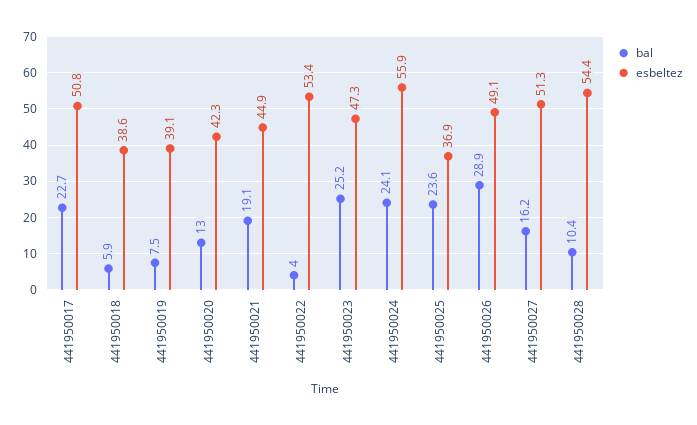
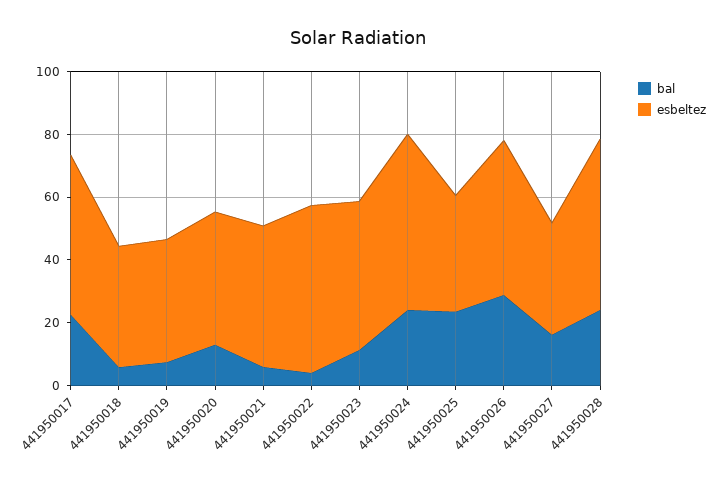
bal, 441950021: 19.1 -> 5
bal, 441950023: 25.2 -> 10
esbeltez, 441950027: 51.3 -> 35
bal, 441950028: 10.4 -> 25

